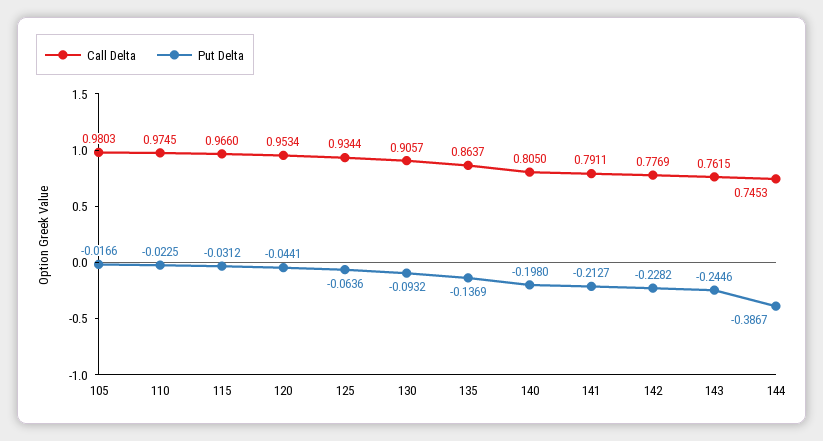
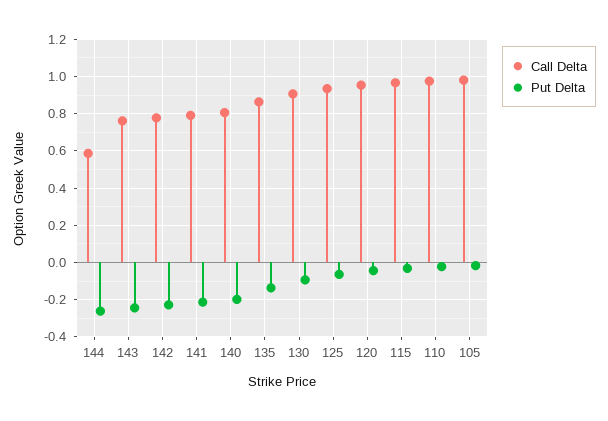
Call Delta, 144: 0.7453 -> 0.6
Put Delta, 144: -0.3867 -> -0.25

